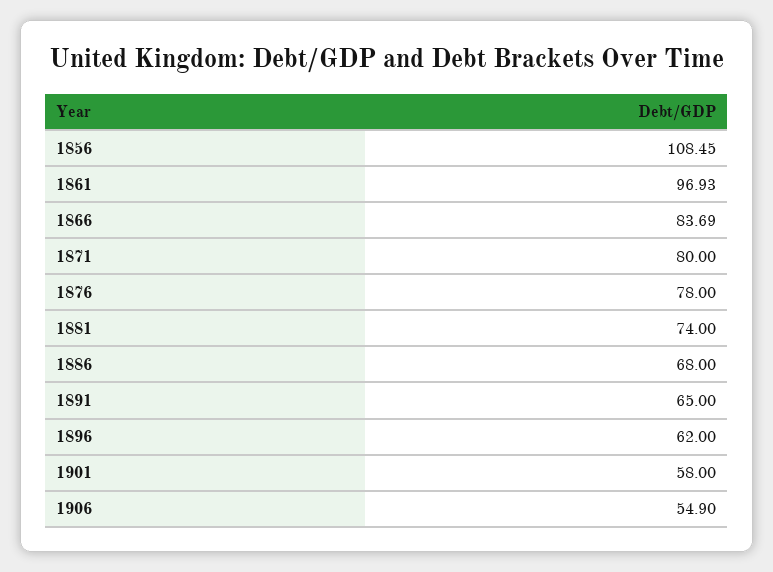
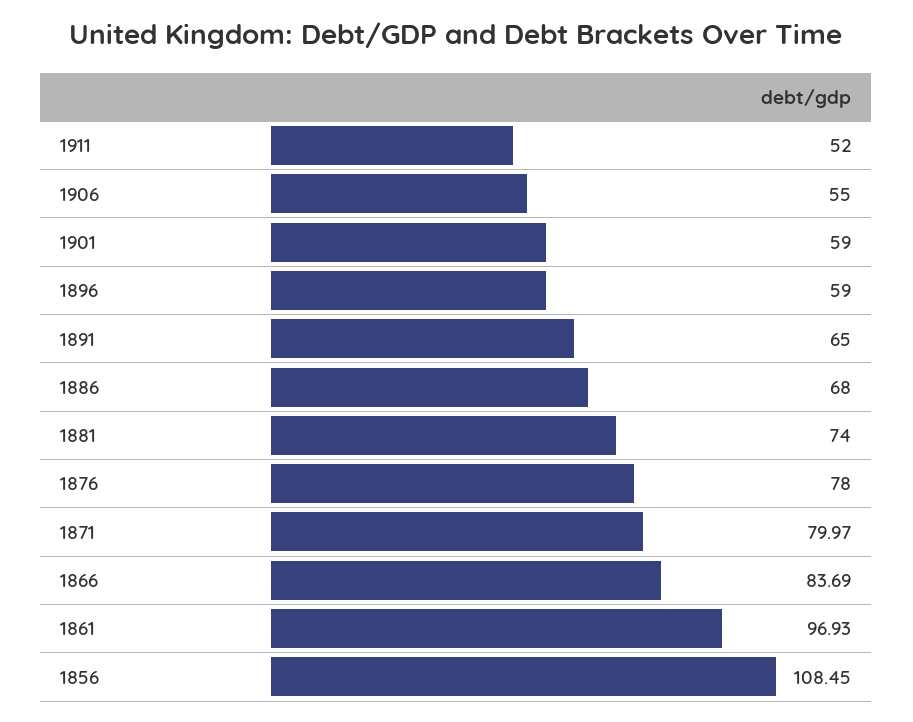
1871: 80 -> 79.97
1896: 62 -> 59
1901: 58 -> 59
1906: 54.9 -> 55
1911: none -> 52

